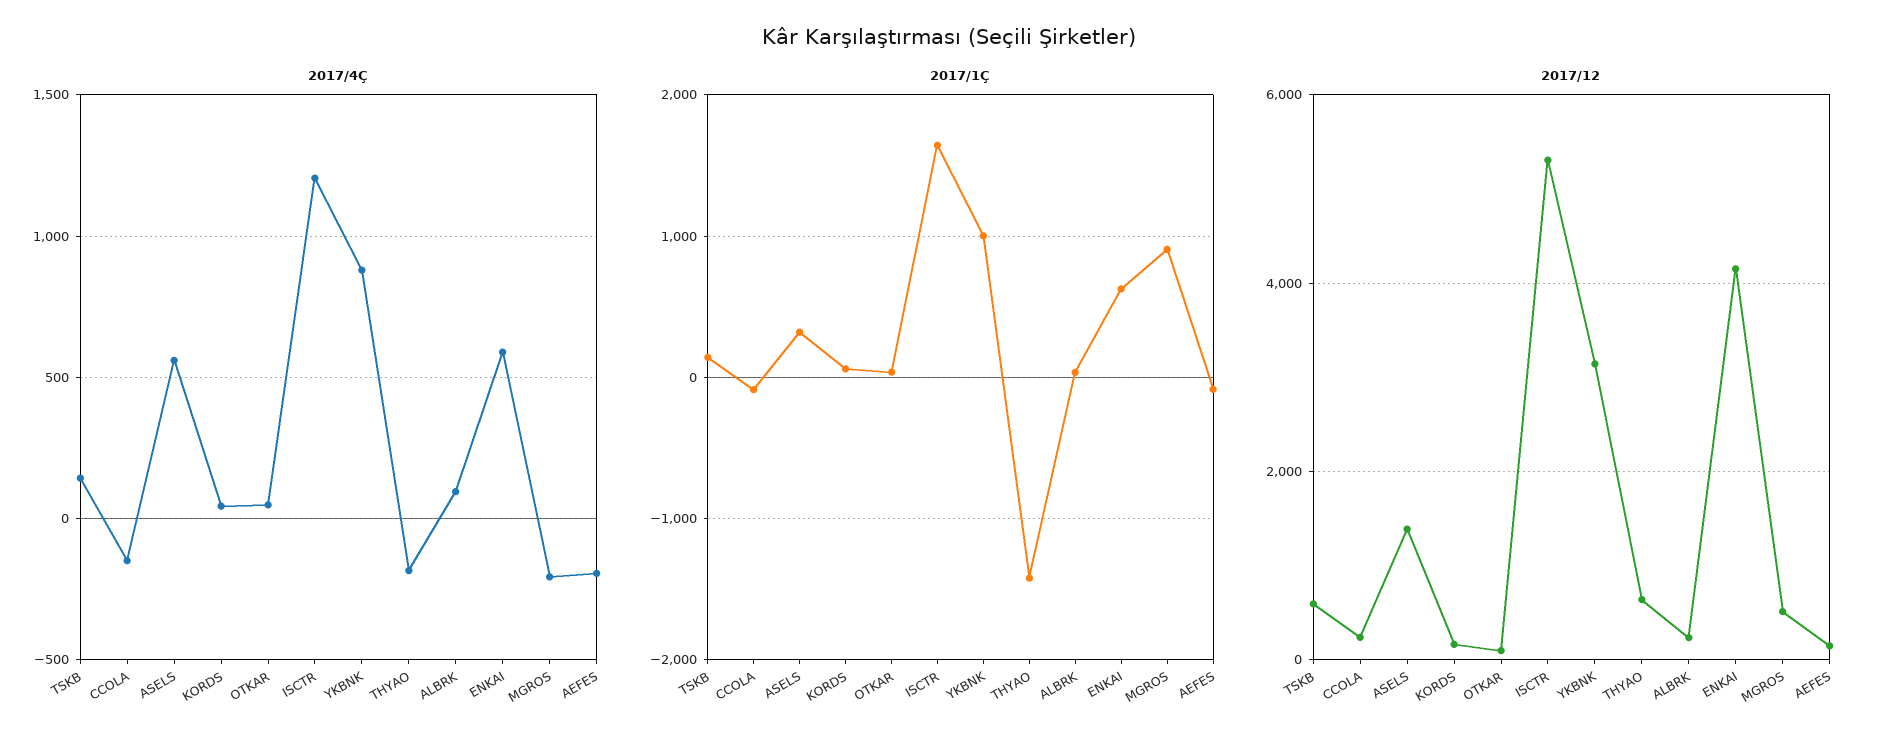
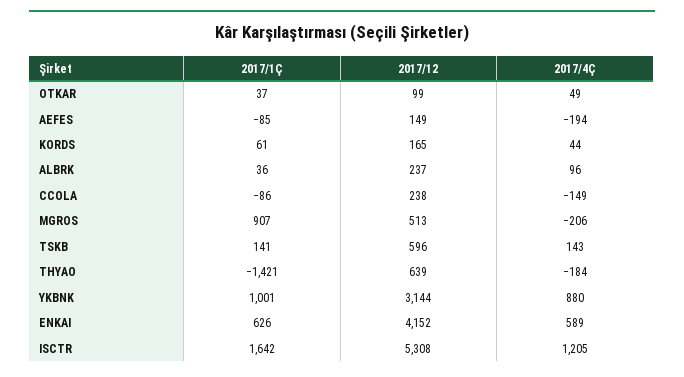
2017/4Ç, ASELS: 550 -> none
2017/1Ç, ASELS: 300 -> none
2017/12, ASELS: 1400 -> none

